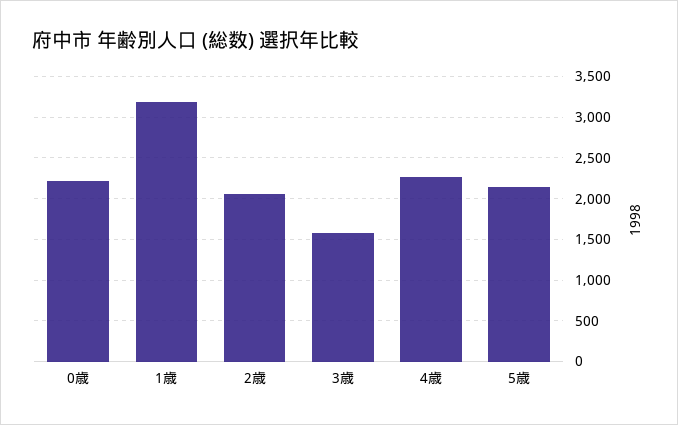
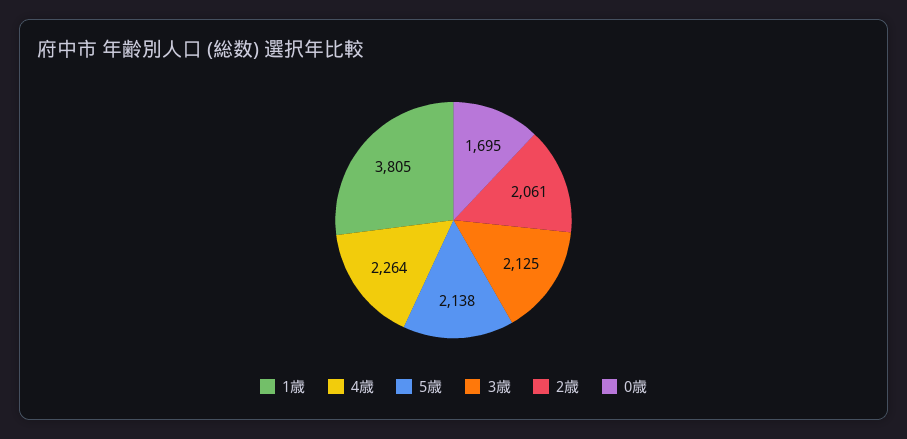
0歳: 2200 -> 1695
1歳: 3200 -> 3805
3歳: 1600 -> 2125

